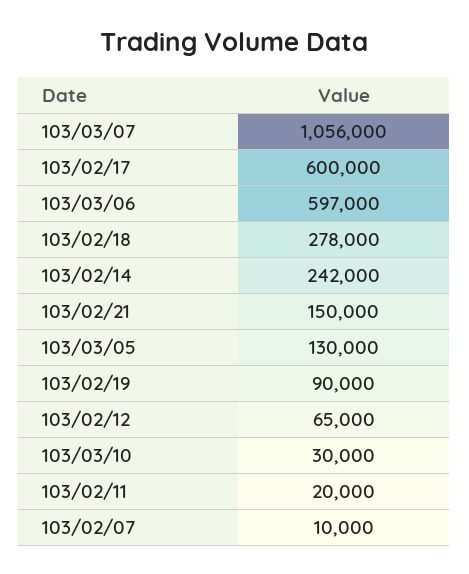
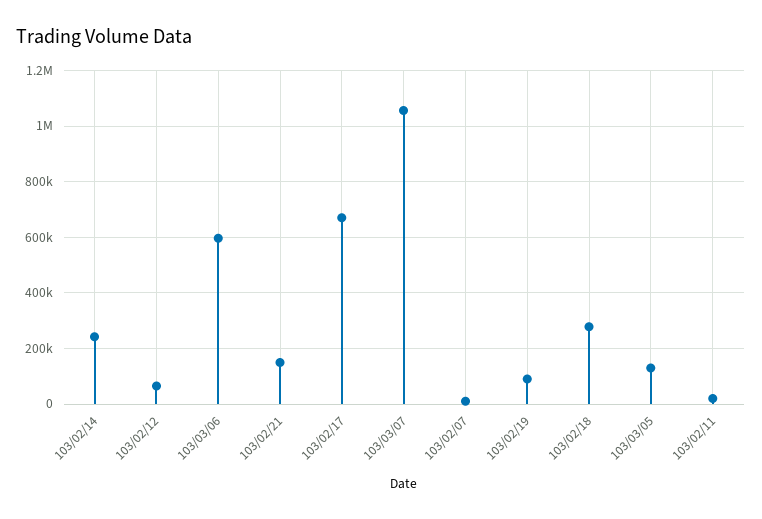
103/02/17: 600000 -> 675000
103/03/10: 30000 -> none

